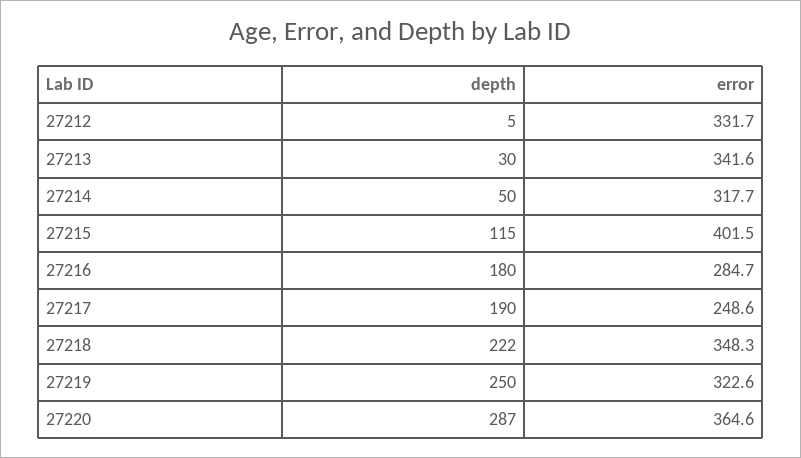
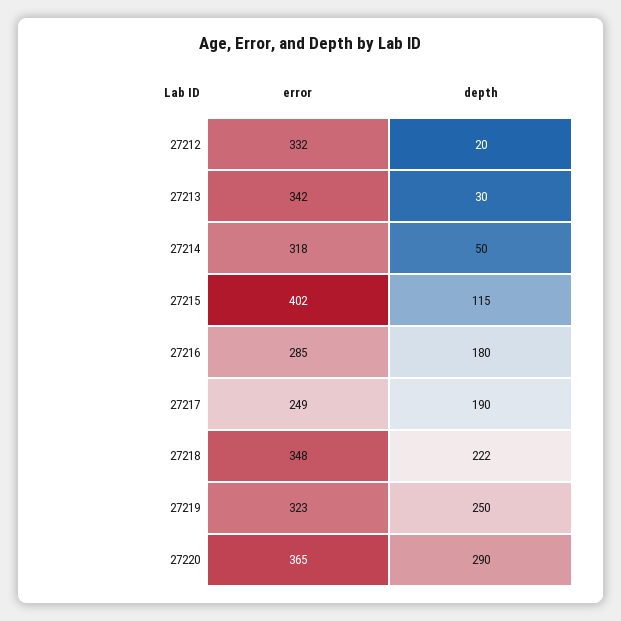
depth, 27212: 5 -> 20
depth, 27220: 287 -> 290

